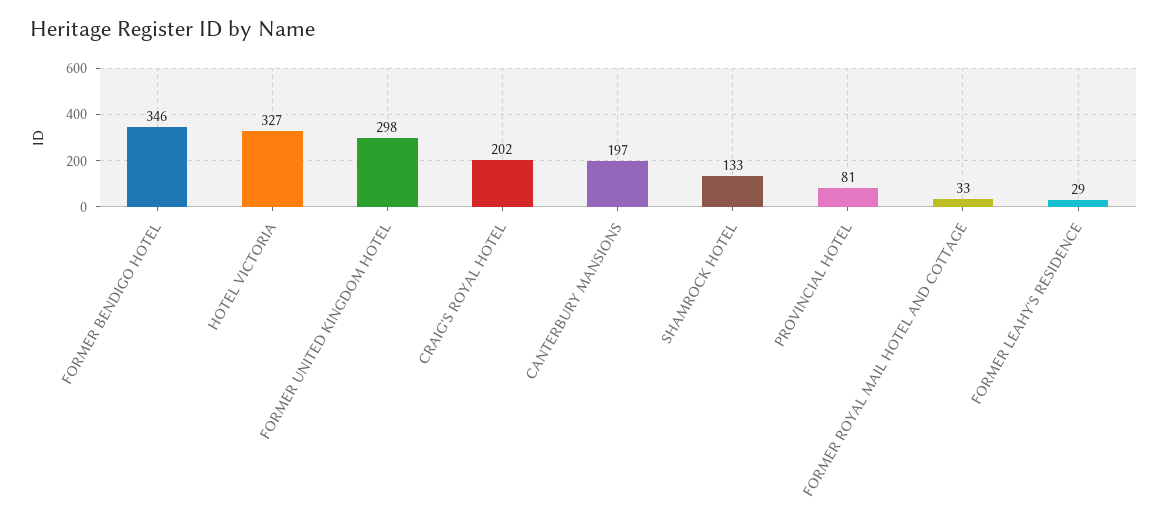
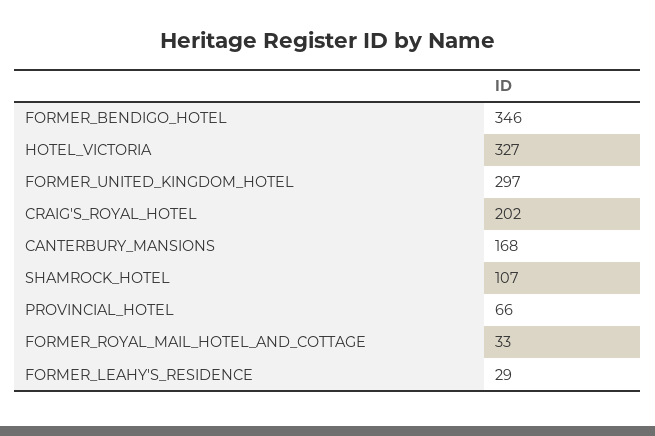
FORMER UNITED KINGDOM HOTEL: 298 -> 297
CANTERBURY MANSIONS: 197 -> 168
SHAMROCK HOTEL: 133 -> 107
PROVINCIAL HOTEL: 81 -> 66

